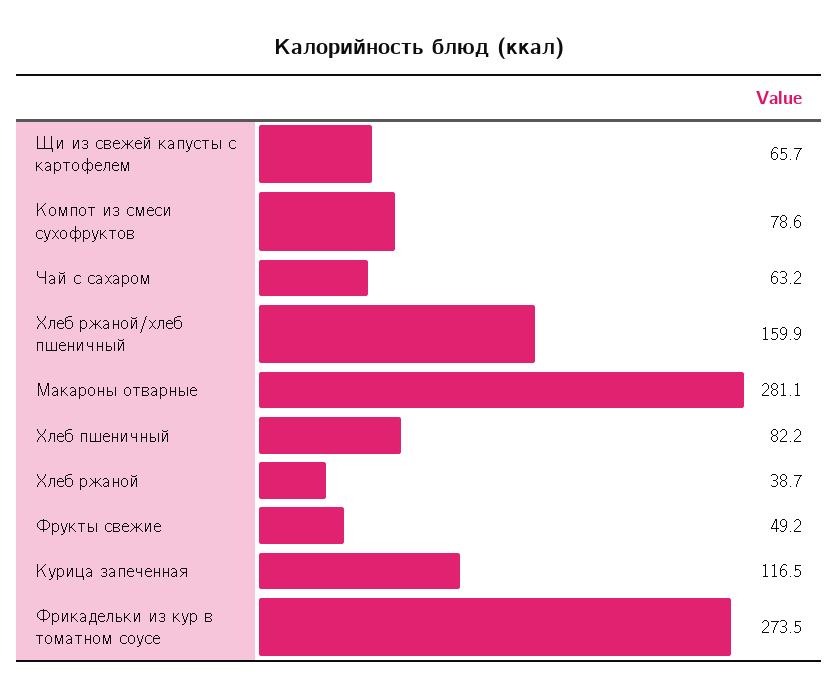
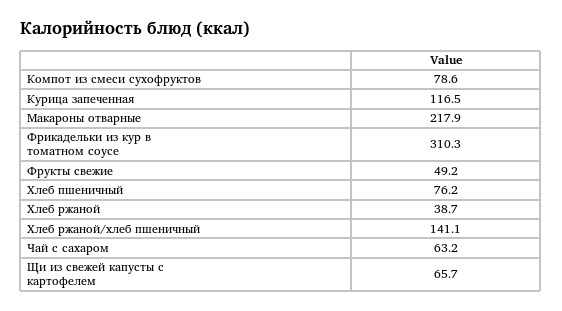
Хлеб ржаной/хлеб пшеничный: 159.9 -> 141.1
Макароны отварные: 281.1 -> 217.9
Хлеб пшеничный: 82.2 -> 76.2
Фрикадельки из кур в томатном соусе: 273.5 -> 310.3

